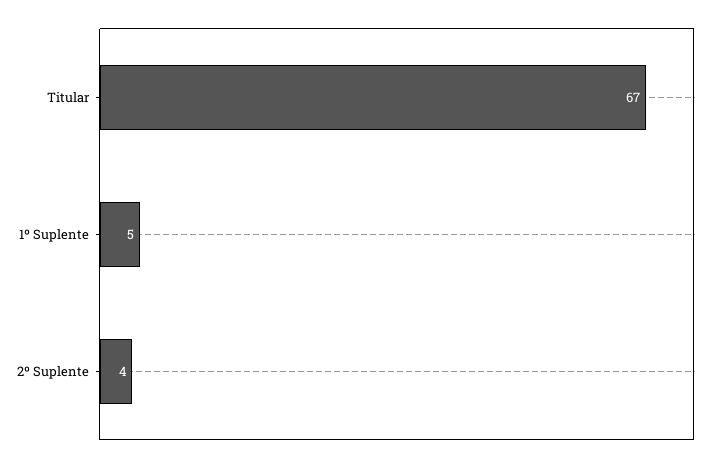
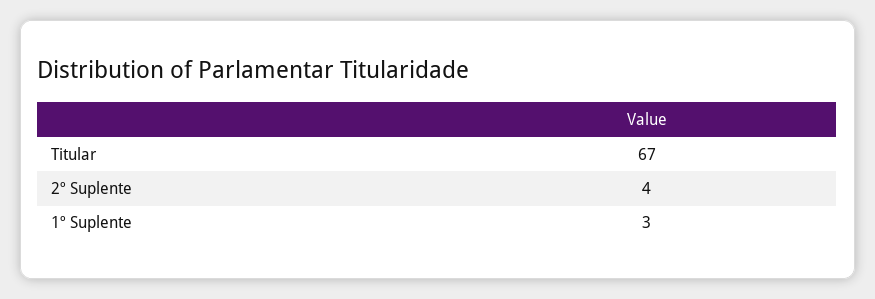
1º Suplente: 5 -> 3

